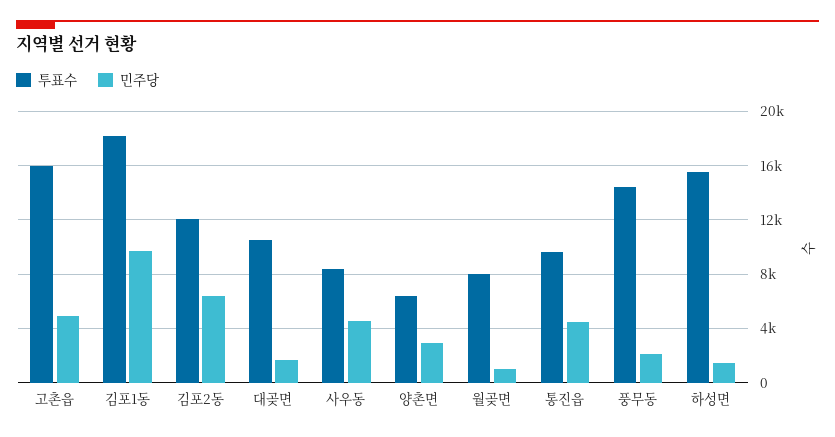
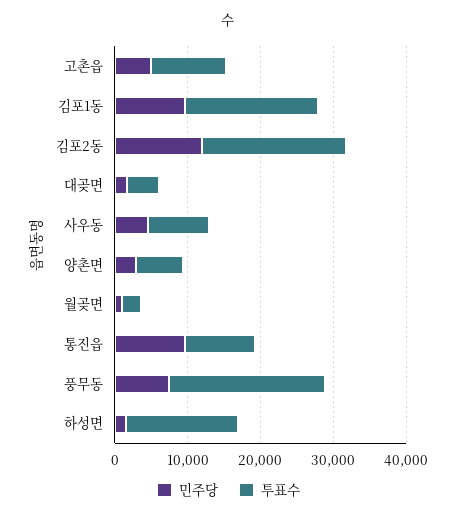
투표수, 고촌읍: 16000 -> 10000
투표수, 김포2동: 12000 -> 20000
민주당, 김포2동: 6500 -> 12000
투표수, 대곶면: 10500 -> 4000
투표수, 월곶면: 8000 -> 2000
민주당, 통진읍: 4500 -> 10000
투표수, 풍무동: 14500 -> 22000
민주당, 풍무동: 2000 -> 8000

